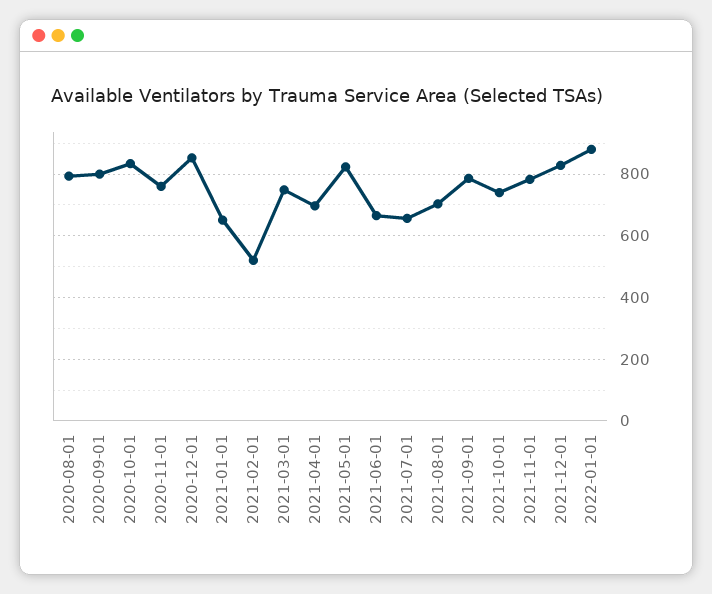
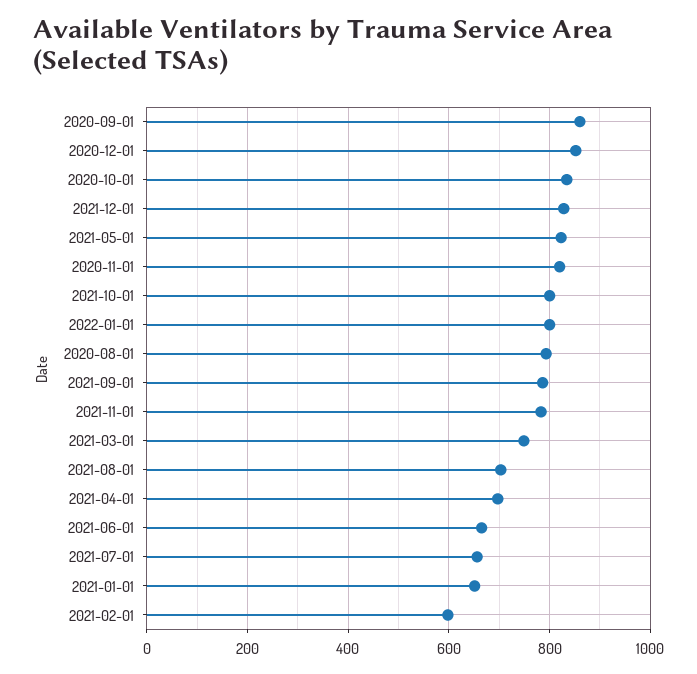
2020-09-01: 800 -> 860
2020-11-01: 760 -> 820
2021-02-01: 520 -> 600
2021-10-01: 740 -> 800
2022-01-01: 880 -> 800

